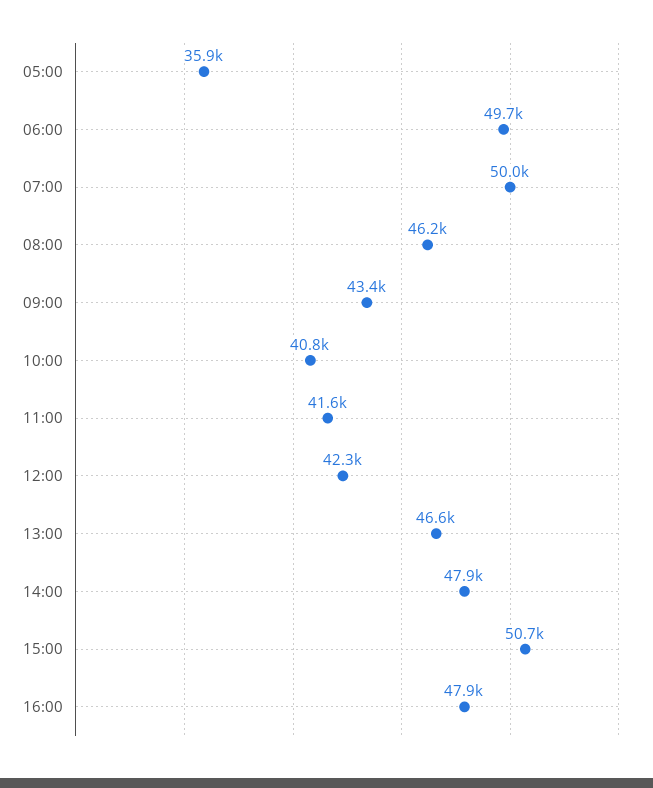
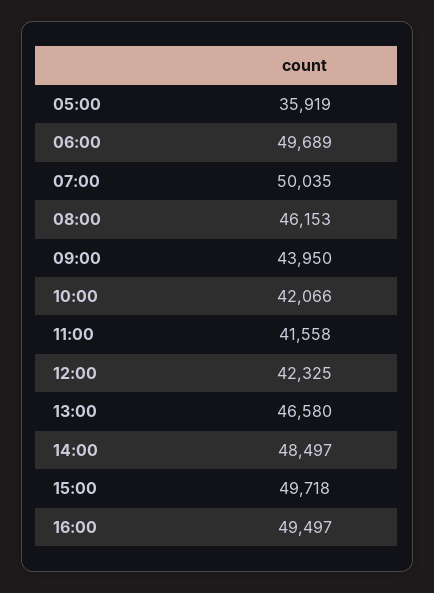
09:00: 43400 -> 43950
10:00: 40800 -> 42066
14:00: 47900 -> 48497
15:00: 50700 -> 49718
16:00: 47900 -> 49497

